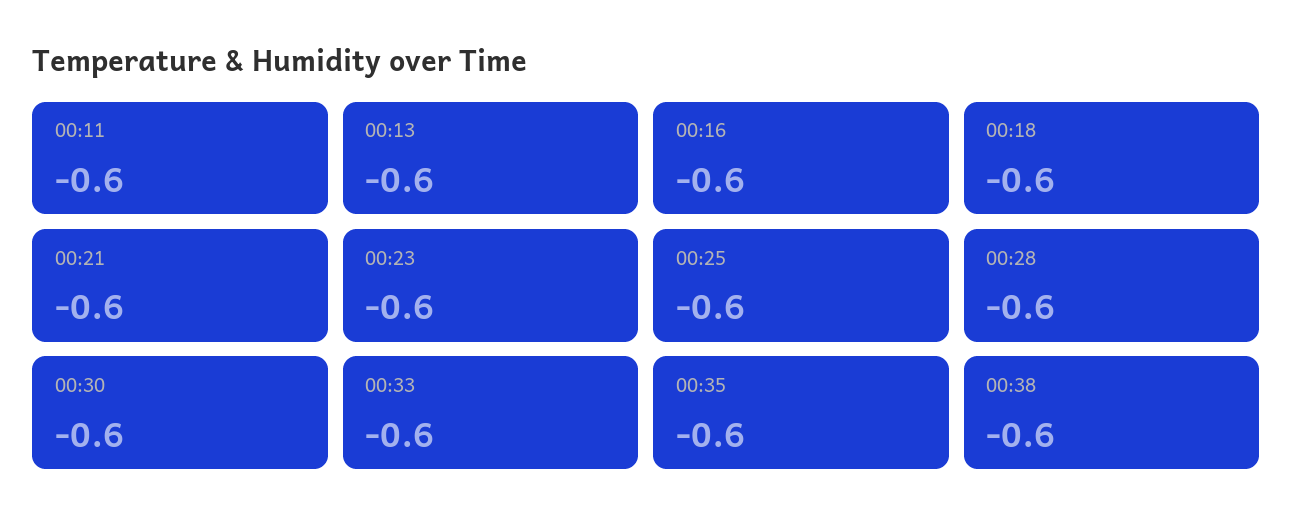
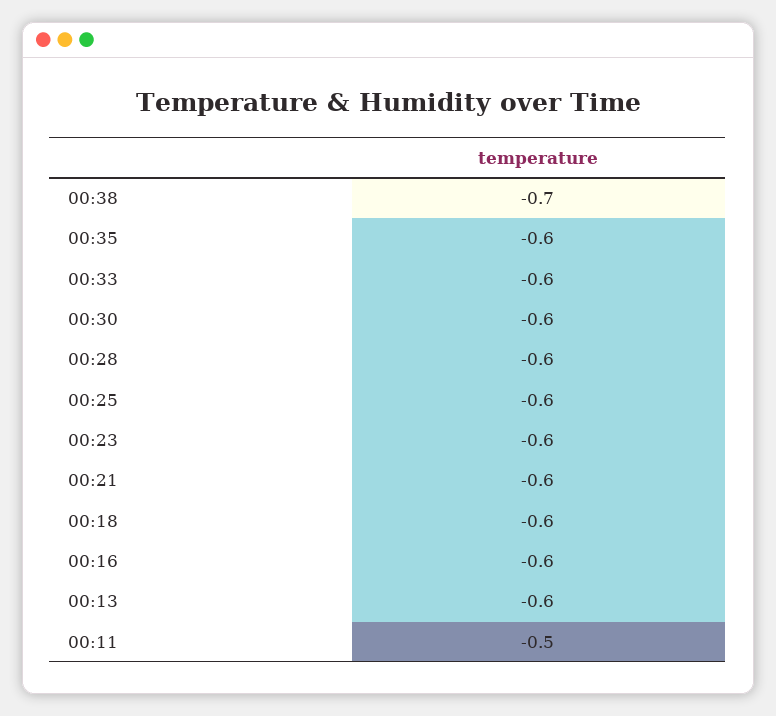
00:11: -0.6 -> -0.5
00:38: -0.6 -> -0.7

